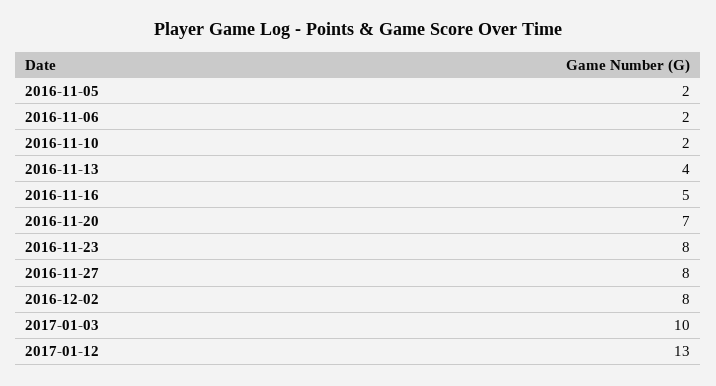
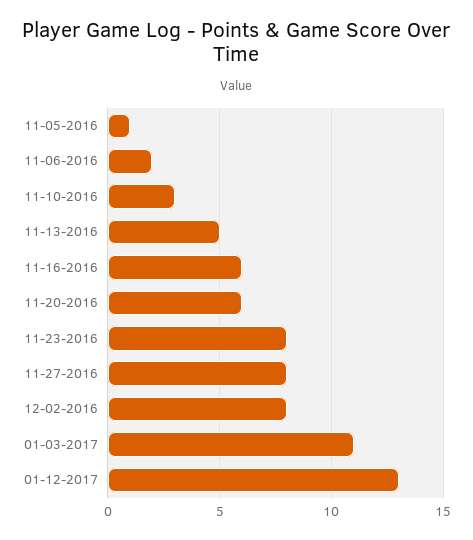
2016-11-05: 2 -> 1
2016-11-10: 2 -> 3
2016-11-13: 4 -> 5
2016-11-16: 5 -> 6
2016-11-20: 7 -> 6
2017-01-03: 10 -> 11

